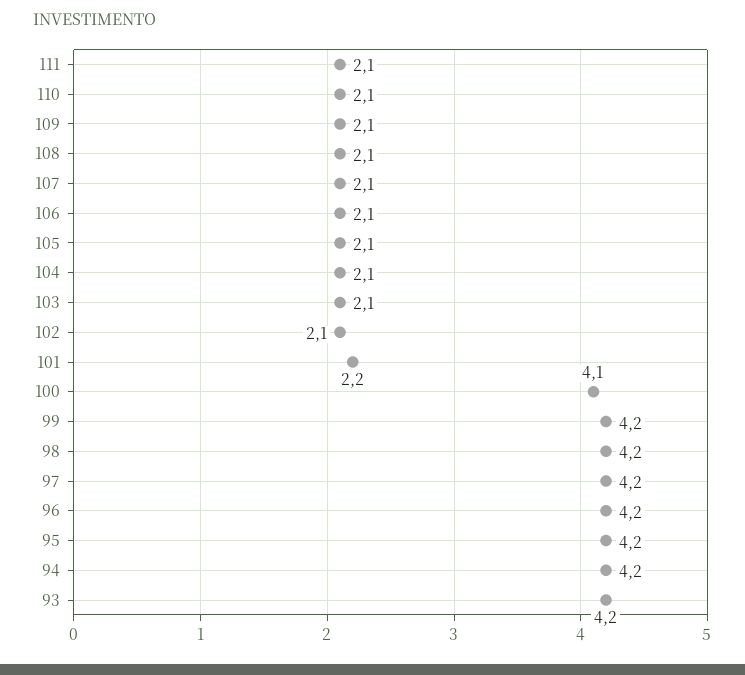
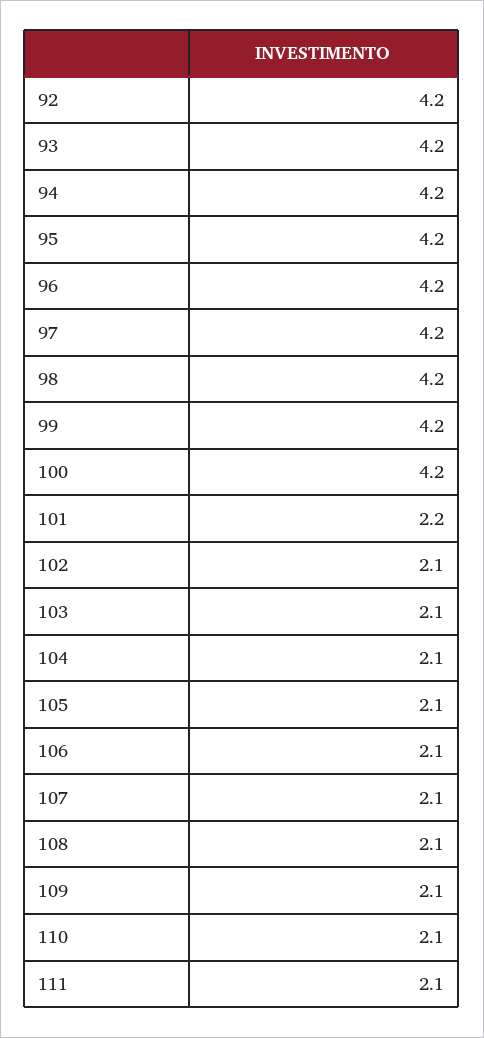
100: 4.1 -> 4.2
92: none -> 4.2

